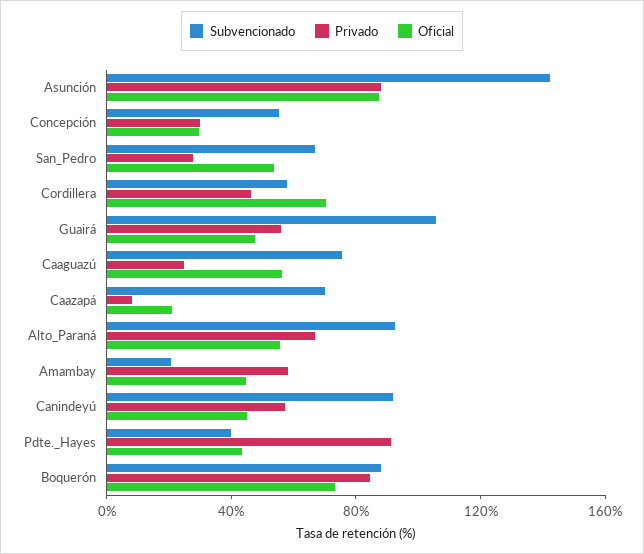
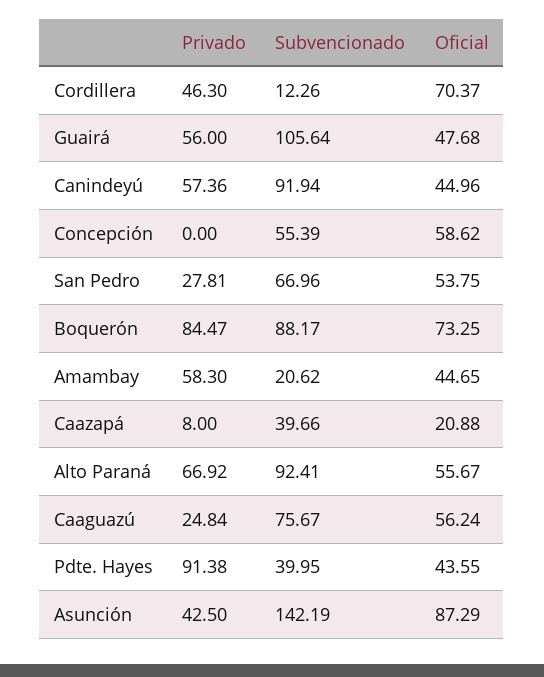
Privado, Asunción: 90 -> 42.5
Privado, Concepción: 30 -> 0
Oficial, Concepción: 30 -> 58.62
Subvencionado, Cordillera: 60 -> 12.26
Subvencionado, Caazapá: 70 -> 39.66

